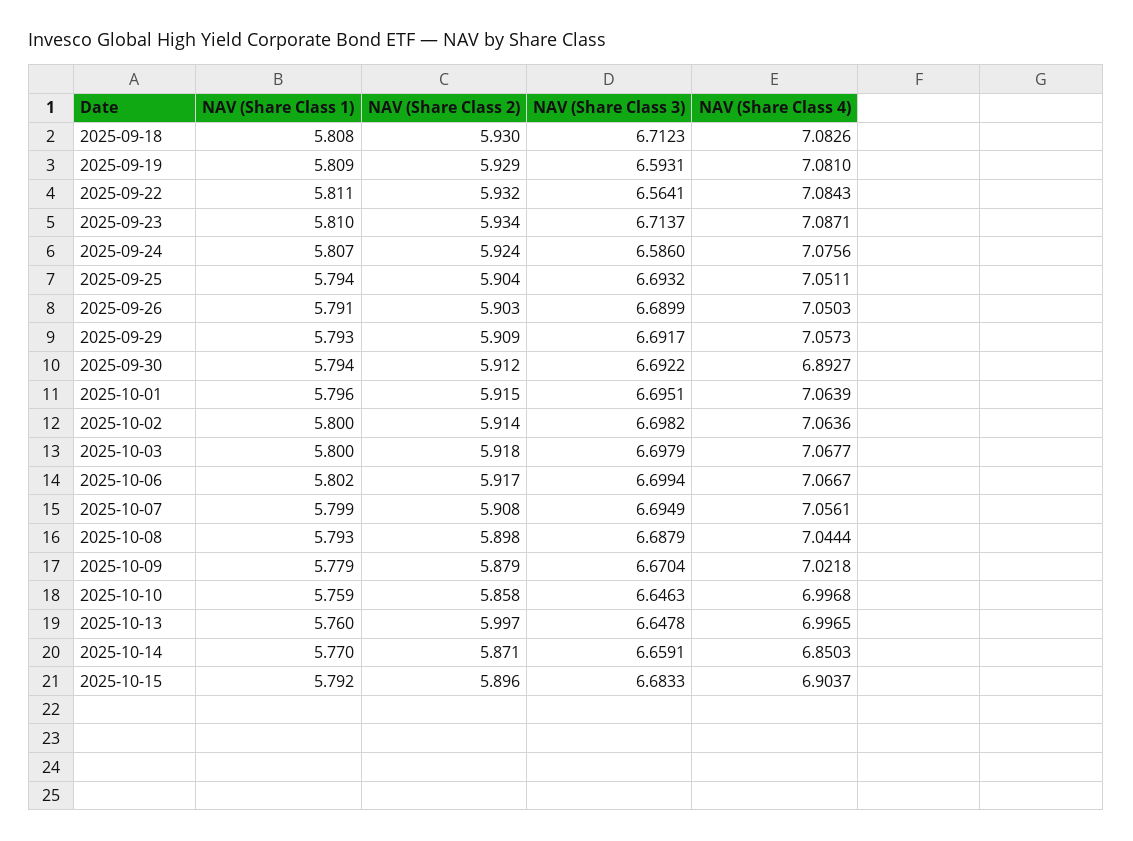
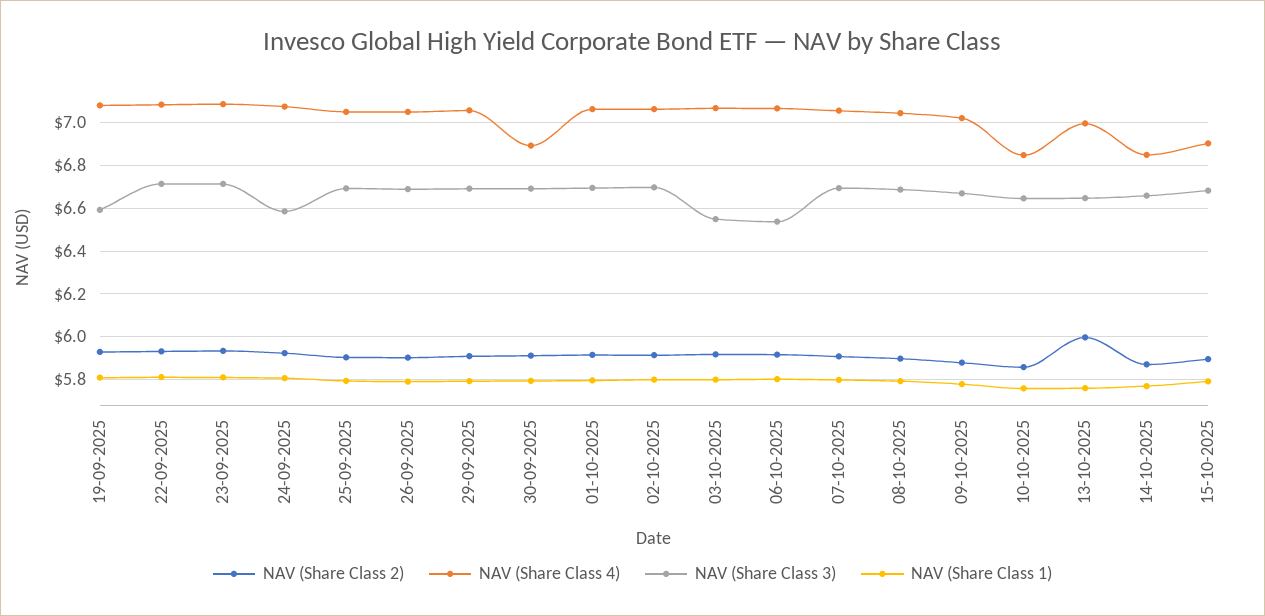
NAV (Share Class 1), 2025-09-18: 5.808 -> none
NAV (Share Class 2), 2025-09-18: 5.93 -> none
NAV (Share Class 3), 2025-09-18: 6.7123 -> none
NAV (Share Class 4), 2025-09-18: 7.0826 -> none
NAV (Share Class 3), 2025-09-22: 6.5641 -> 6.7
NAV (Share Class 3), 2025-10-03: 6.6979 -> 6.55
NAV (Share Class 3), 2025-10-06: 6.6994 -> 6.55
NAV (Share Class 4), 2025-10-10: 6.9968 -> 6.85

